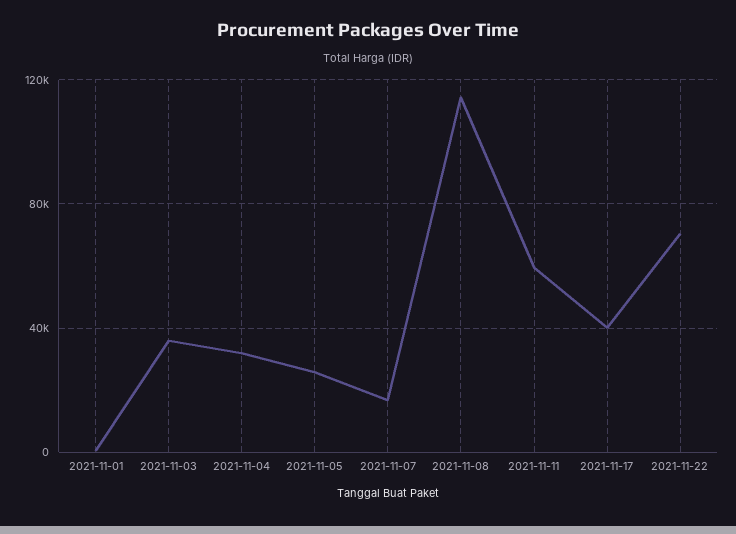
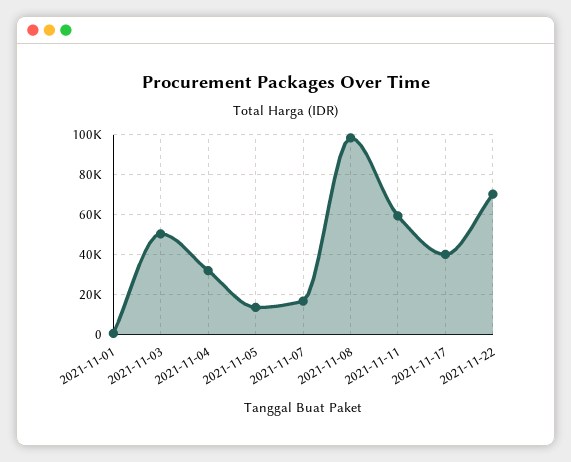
2021-11-03: 35000 -> 50000
2021-11-05: 25000 -> 15000
2021-11-08: 115000 -> 100000

